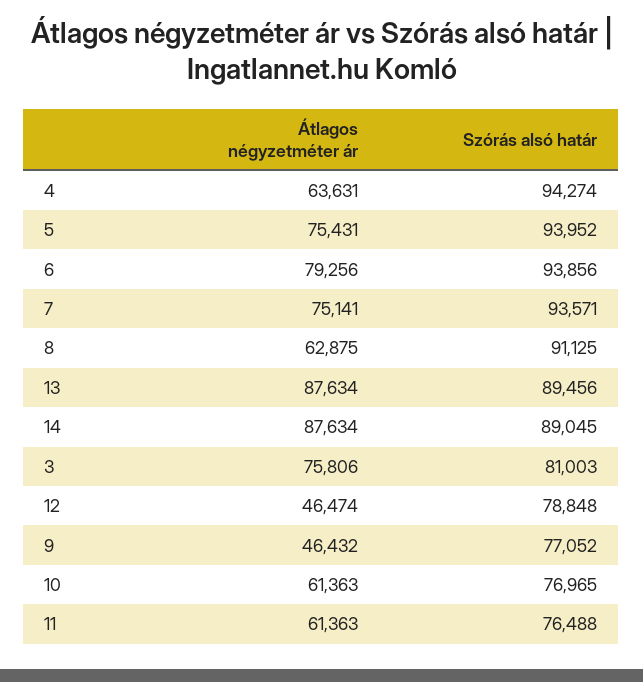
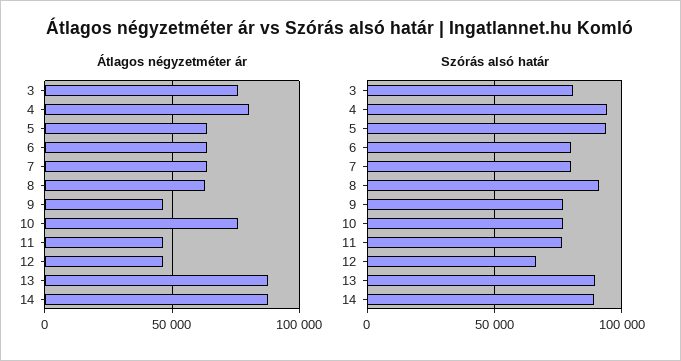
Átlagos négyzetméter ár, 4: 63631 -> 80000
Átlagos négyzetméter ár, 5: 75431 -> 65000
Átlagos négyzetméter ár, 6: 79256 -> 65000
Szórás alsó határ, 6: 93856 -> 80000
Átlagos négyzetméter ár, 7: 75141 -> 65000
Szórás alsó határ, 7: 93571 -> 80000
Szórás alsó határ, 12: 78848 -> 65000
Átlagos négyzetméter ár, 10: 61363 -> 75000
Átlagos négyzetméter ár, 11: 61363 -> 45000

